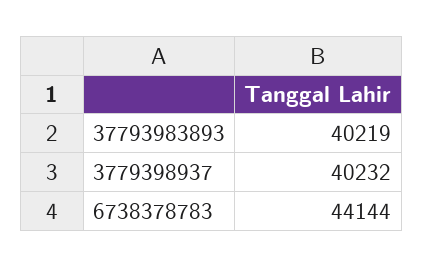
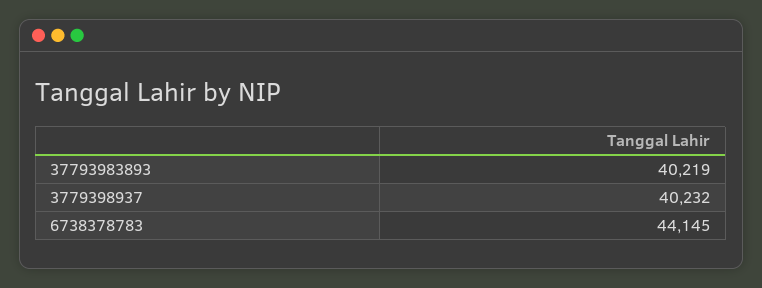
6738378783: 44144 -> 44145

